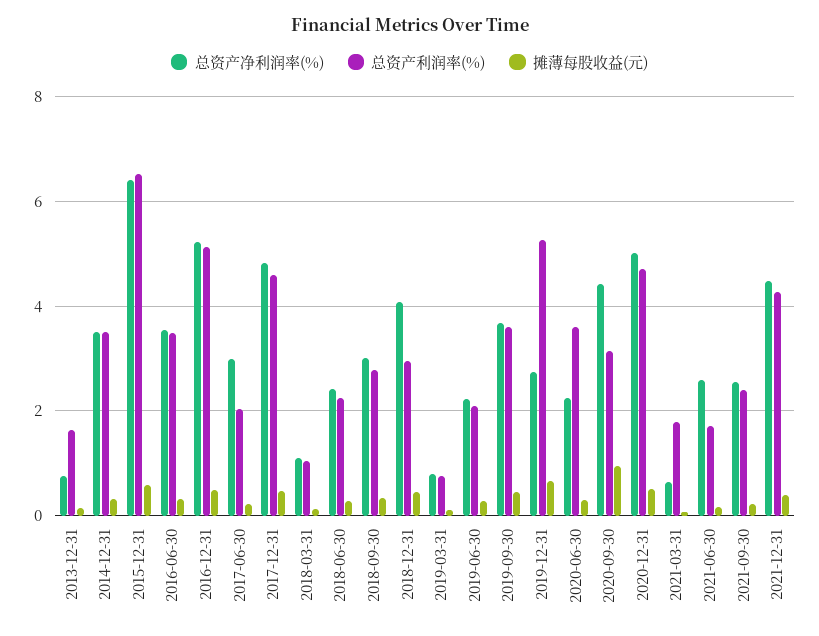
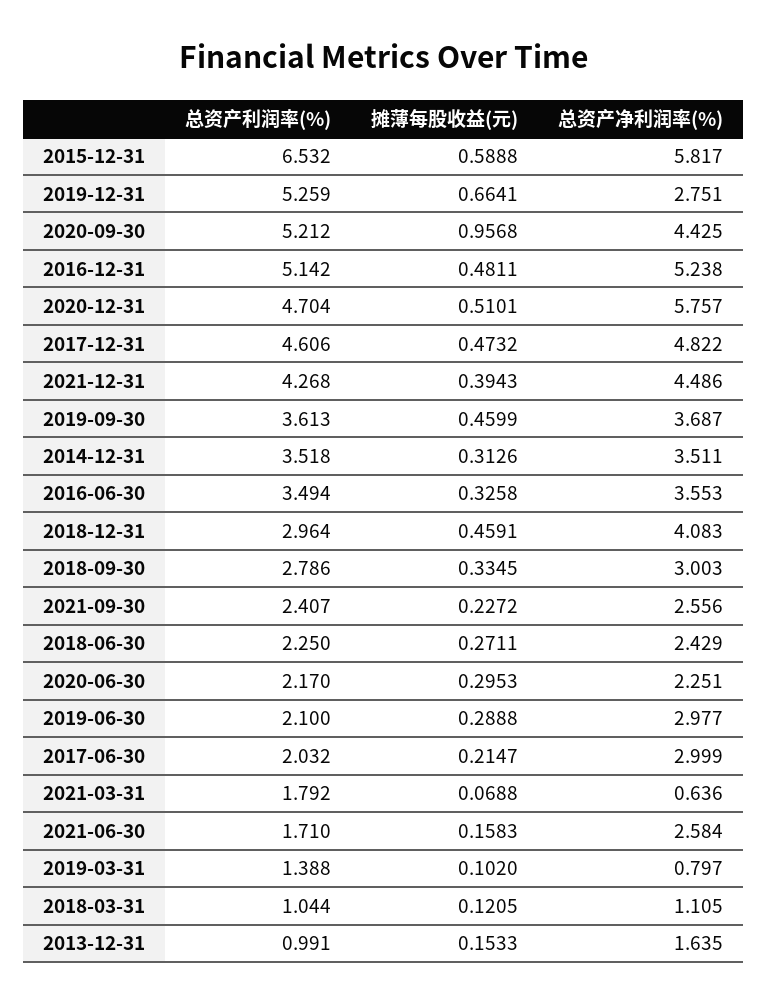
总资产净利润率(%), 2013-12-31: 0.8 -> 1.635
总资产利润率(%), 2013-12-31: 1.6 -> 0.991
总资产净利润率(%), 2015-12-31: 6.4 -> 5.817
总资产利润率(%), 2019-03-31: 0.8 -> 1.388
总资产净利润率(%), 2019-06-30: 2.2 -> 2.977
总资产利润率(%), 2020-06-30: 3.6 -> 2.17
总资产利润率(%), 2020-09-30: 3.2 -> 5.212
总资产净利润率(%), 2020-12-31: 5 -> 5.757

